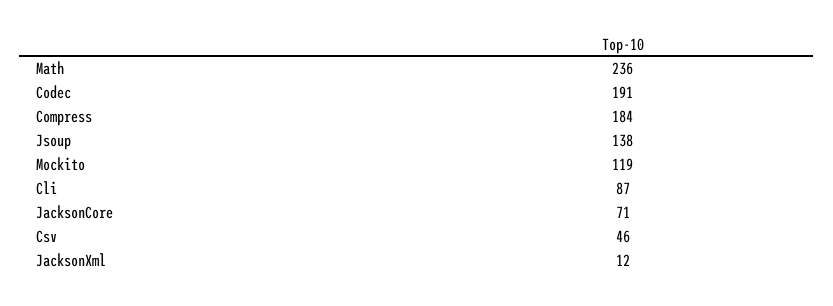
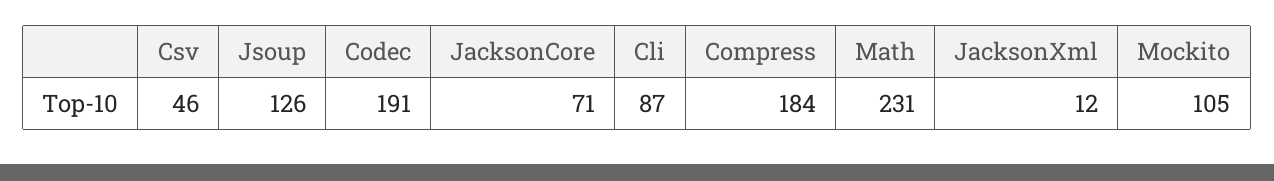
Math: 236 -> 231
Jsoup: 138 -> 126
Mockito: 119 -> 105

